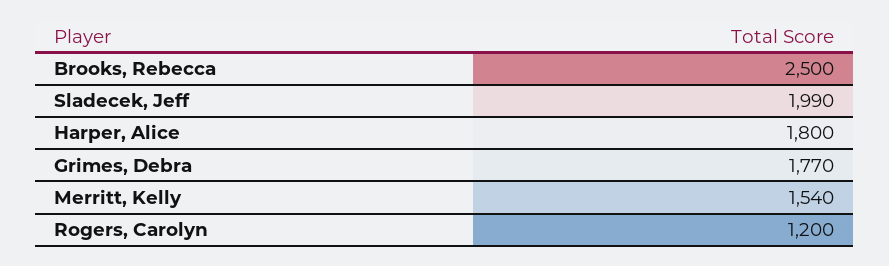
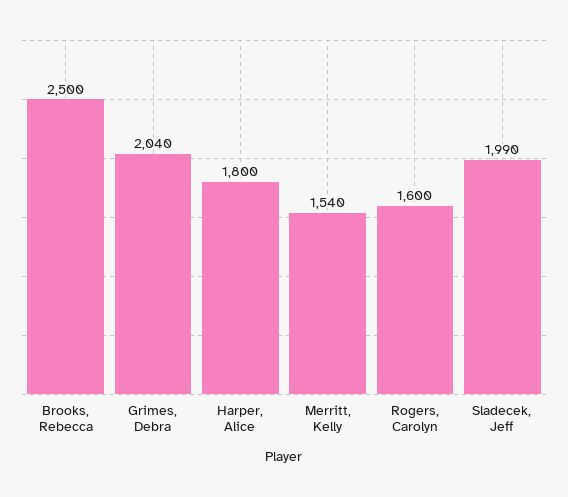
Grimes, Debra: 1770 -> 2040
Rogers, Carolyn: 1200 -> 1600

